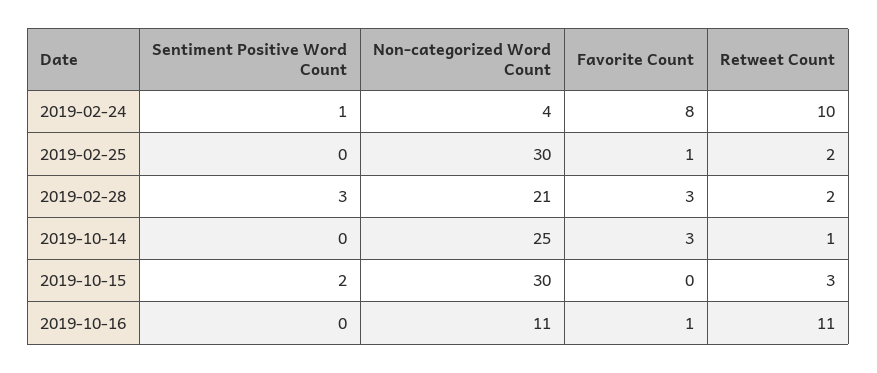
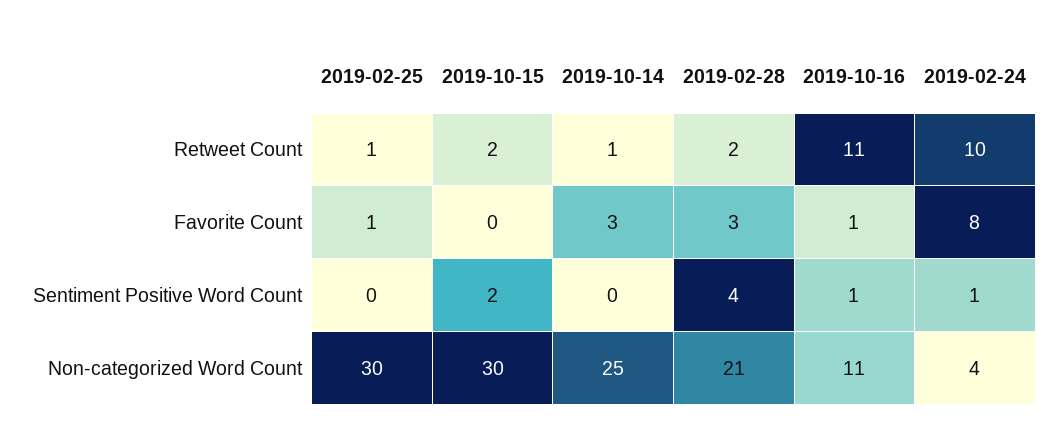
Retweet Count, 2019-02-25: 2 -> 1
Sentiment Positive Word Count, 2019-02-28: 3 -> 4
Retweet Count, 2019-10-15: 3 -> 2
Sentiment Positive Word Count, 2019-10-16: 0 -> 1

